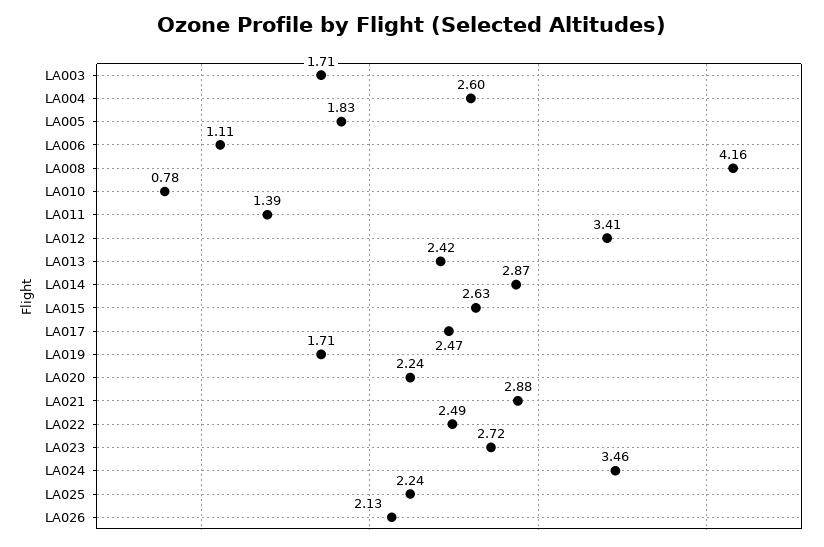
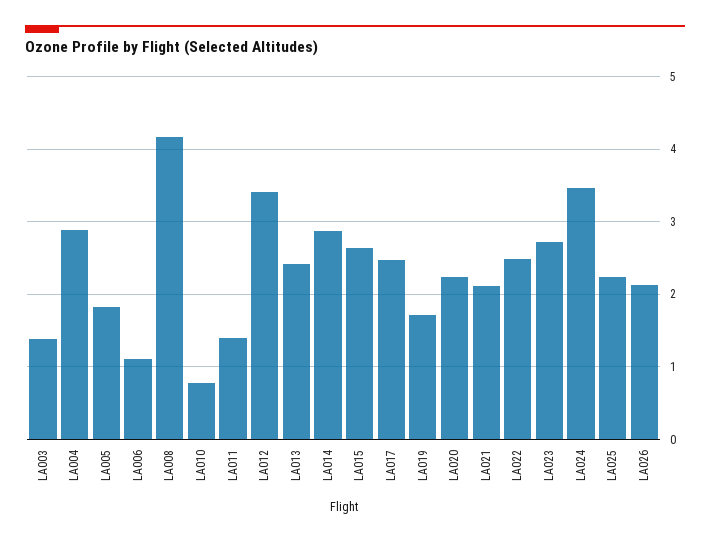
LA003: 1.71 -> 1.4
LA004: 2.6 -> 2.9
LA021: 2.88 -> 2.1

